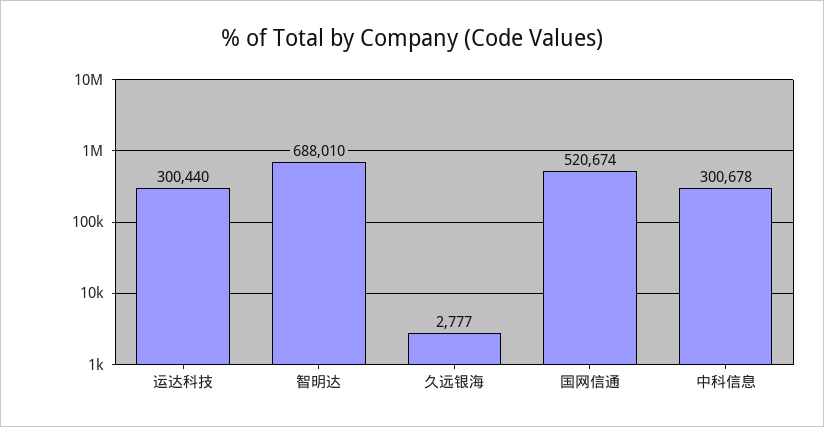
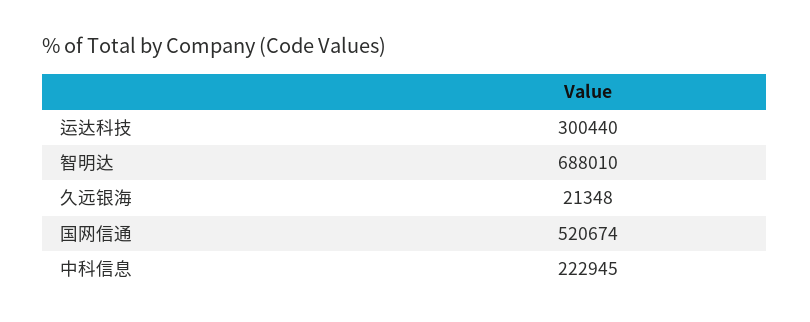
久远银海: 2777 -> 21348
中科信息: 300678 -> 222945

